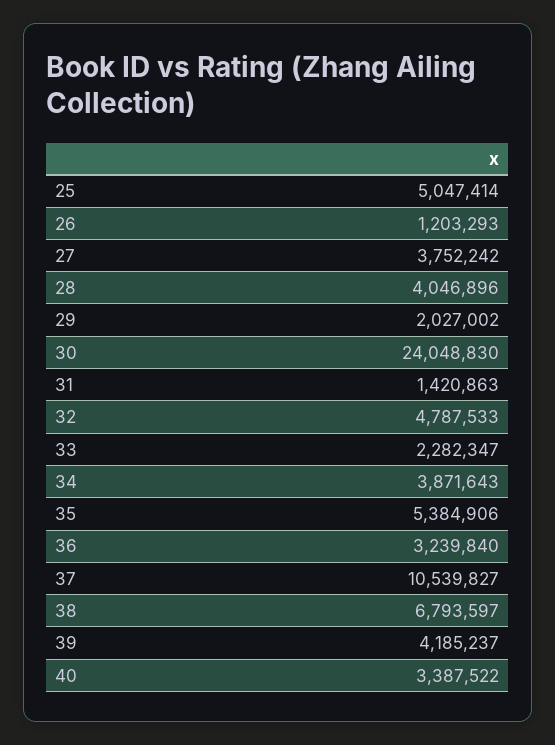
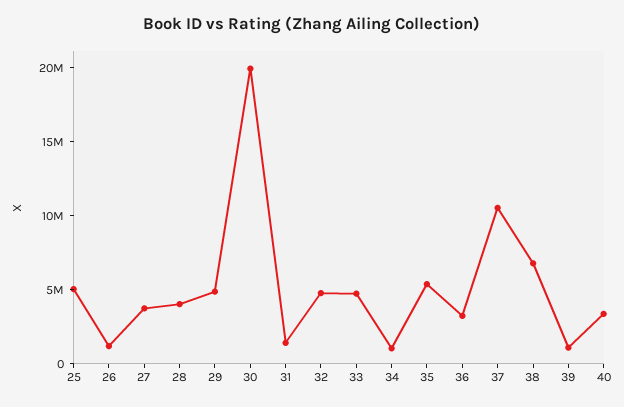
29: 2027002 -> 5000000
30: 24048830 -> 20000000
33: 2282347 -> 5000000
34: 3871643 -> 1000000
39: 4185237 -> 1000000

